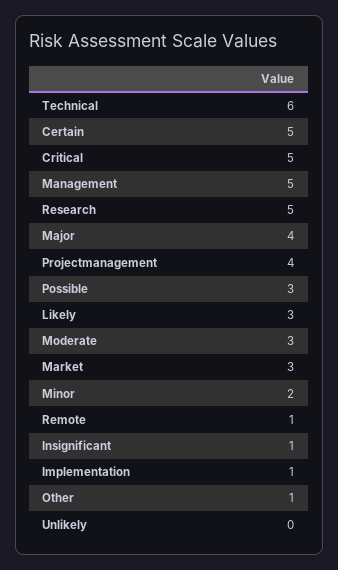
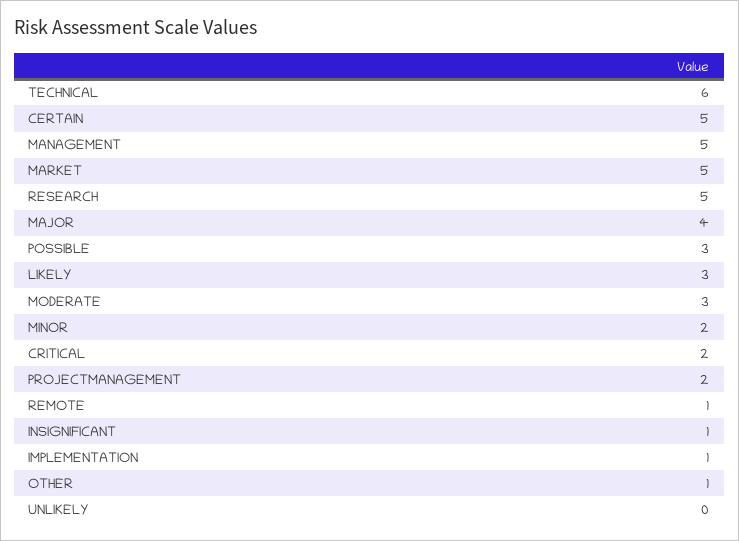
Critical: 5 -> 2
Projectmanagement: 4 -> 2
Market: 3 -> 5

